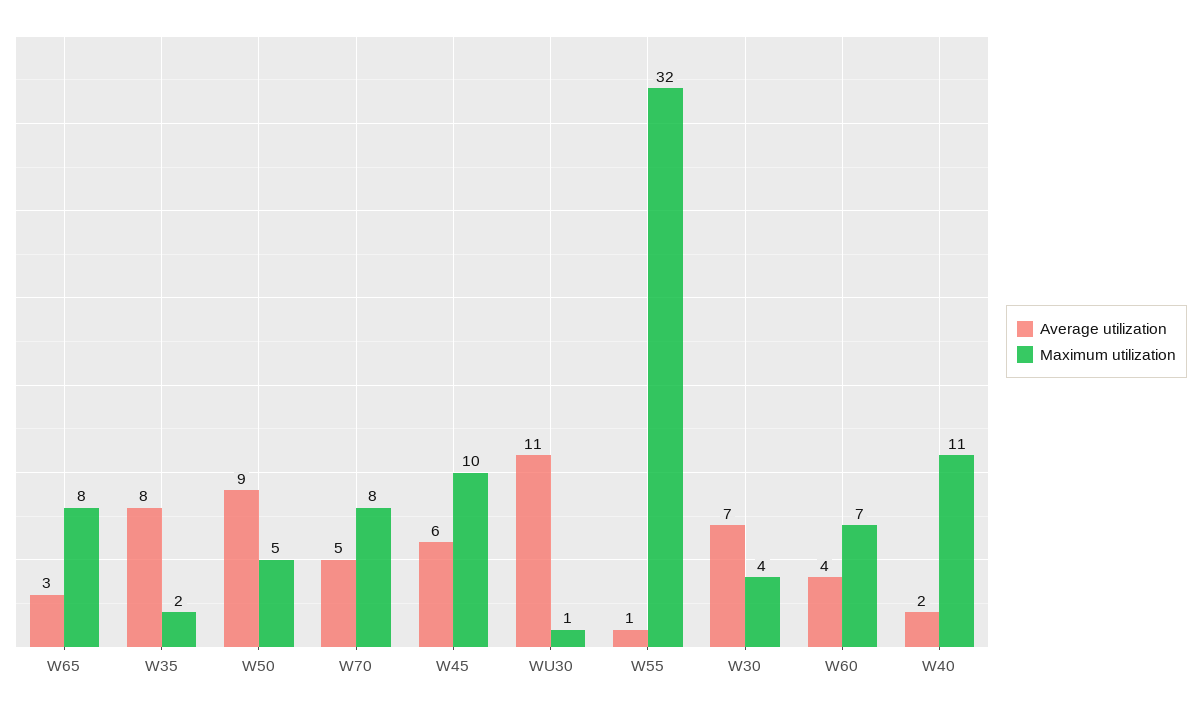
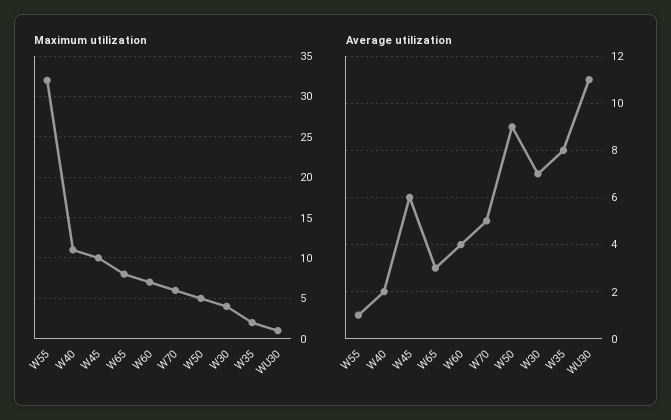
Maximum utilization, W70: 8 -> 6

